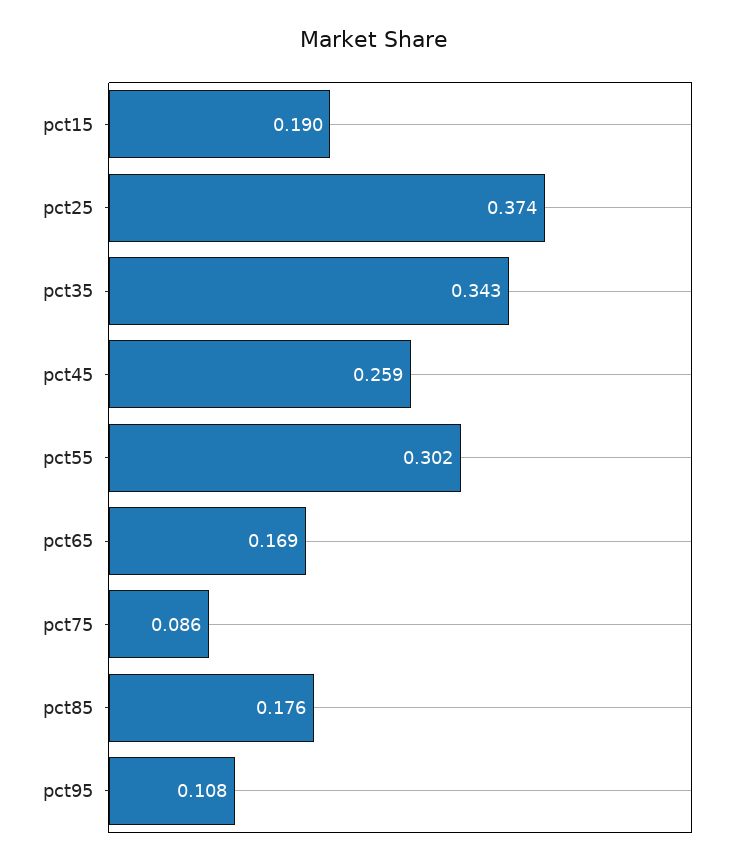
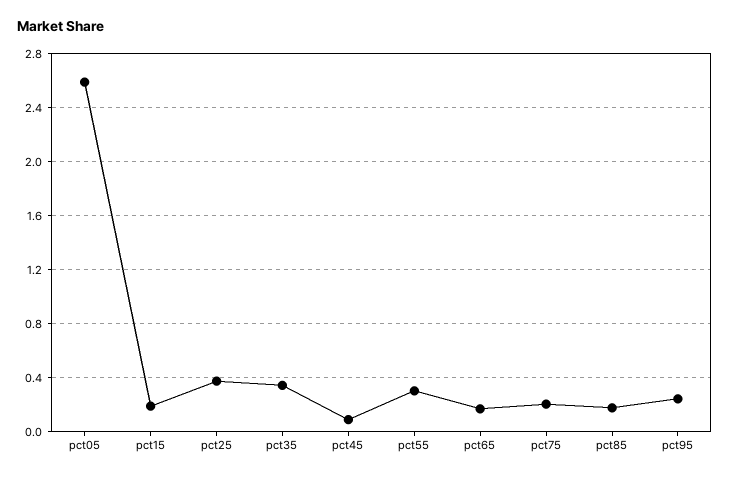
pct45: 0.259 -> 0.1
pct75: 0.086 -> 0.2
pct95: 0.108 -> 0.25
pct05: none -> 2.6

